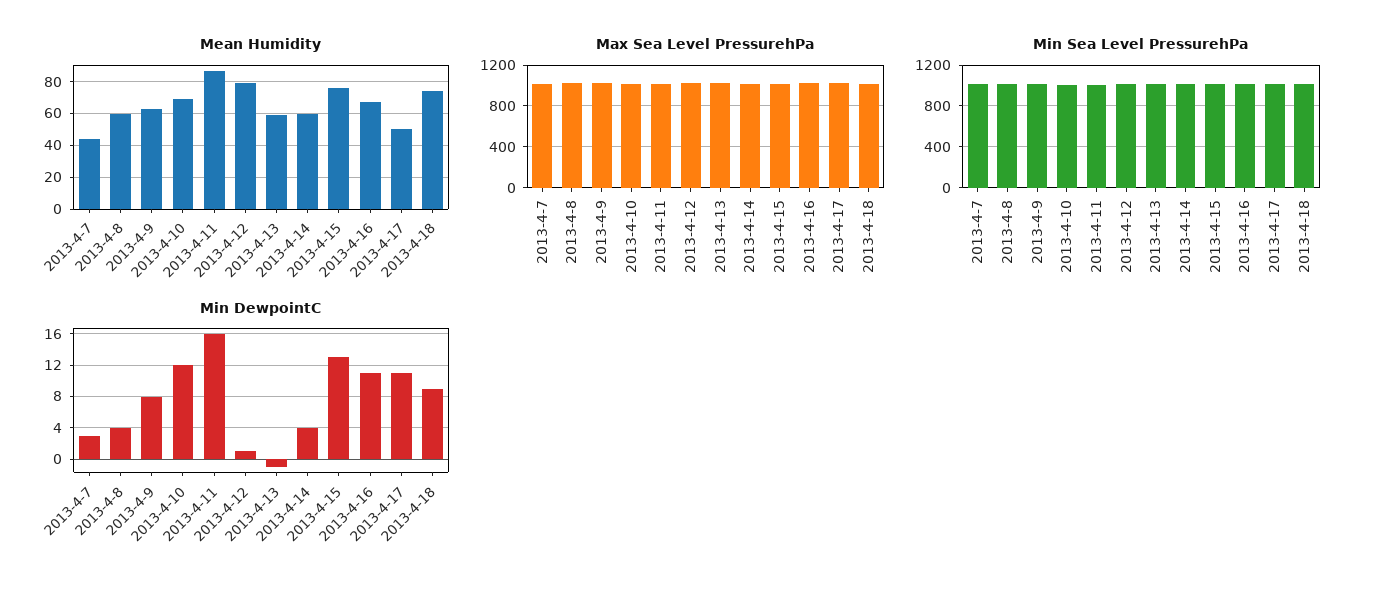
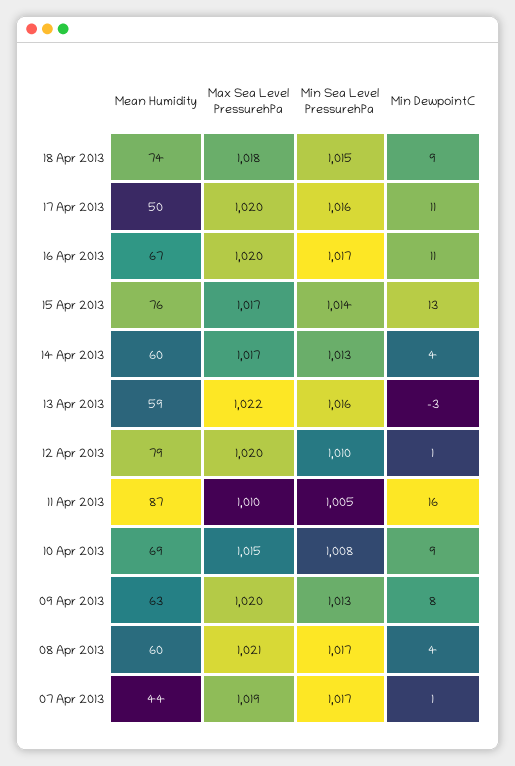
Min DewpointC, 2013-4-7: 3 -> 1
Min DewpointC, 2013-4-10: 12 -> 9
Min DewpointC, 2013-4-13: -1 -> -3

